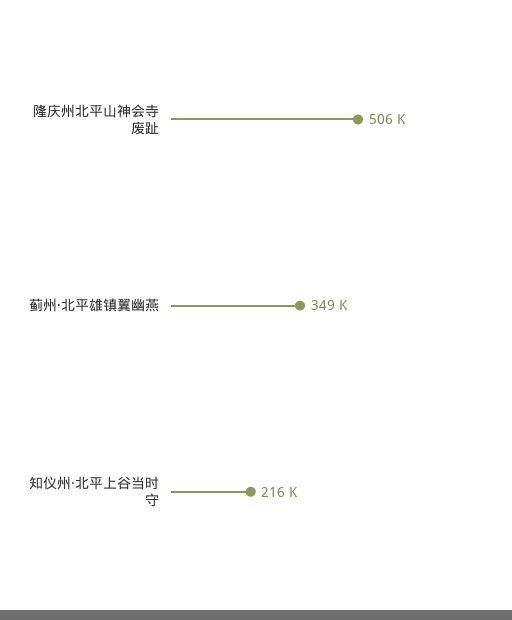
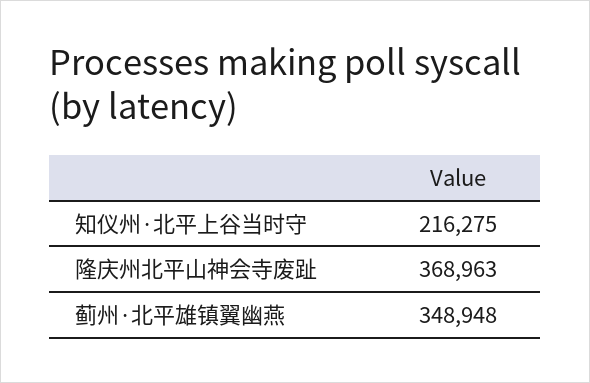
隆庆州北平山神会寺废趾: 506000 -> 368963

